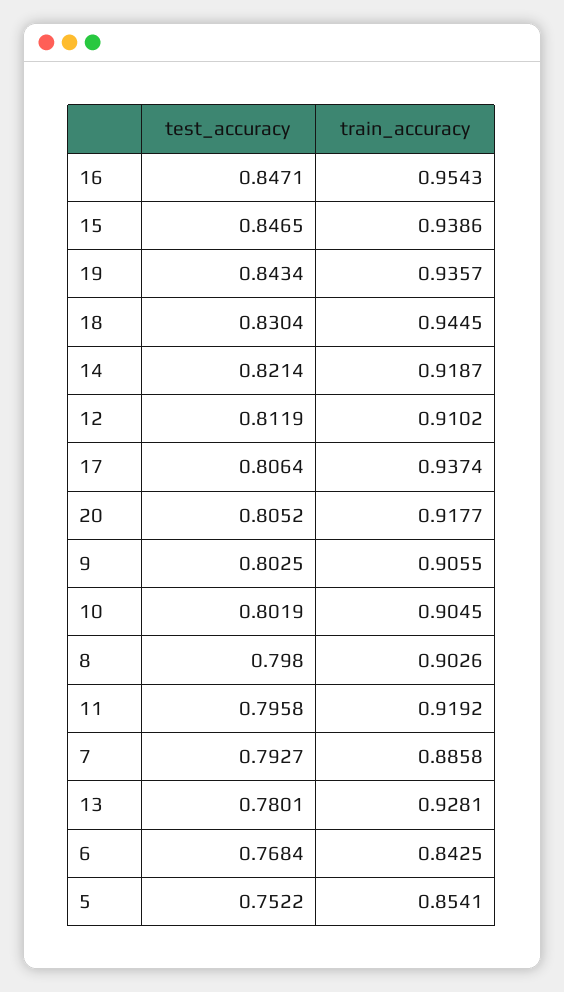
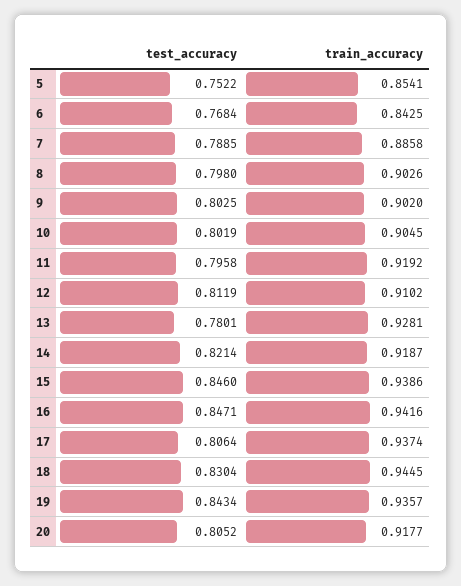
train_accuracy, 16: 0.9543 -> 0.9416
test_accuracy, 15: 0.8465 -> 0.846
train_accuracy, 9: 0.9055 -> 0.902
test_accuracy, 7: 0.7927 -> 0.7885

